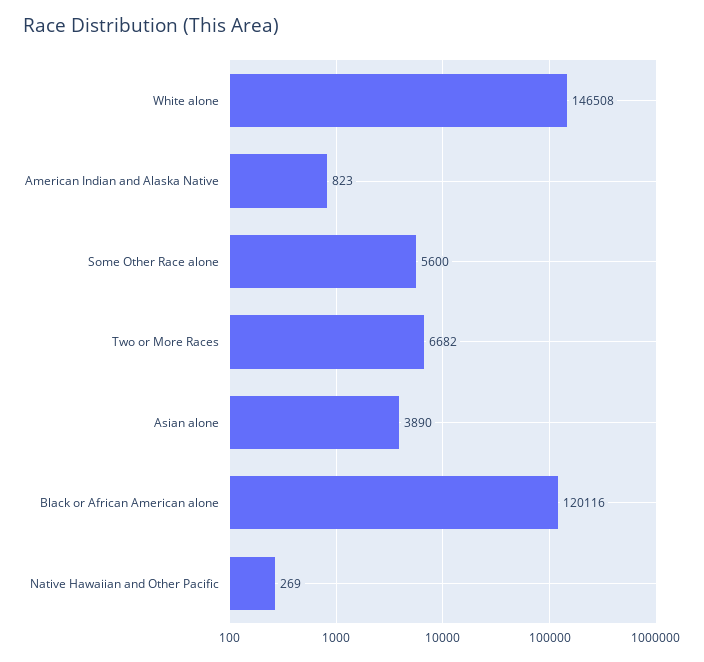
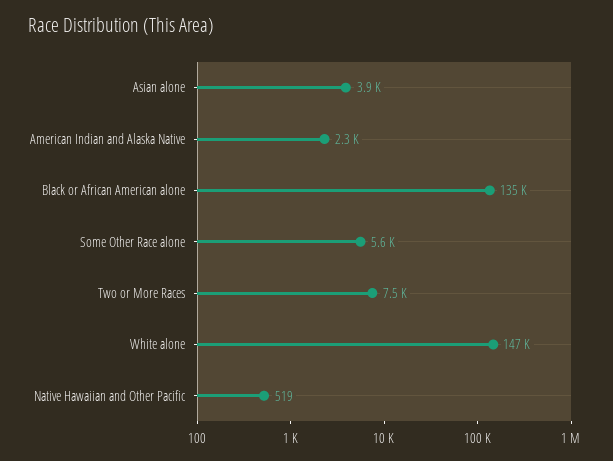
American Indian and Alaska Native: 823 -> 2300
Two or More Races: 6682 -> 7500
Black or African American alone: 120116 -> 135000
Native Hawaiian and Other Pacific: 269 -> 519

